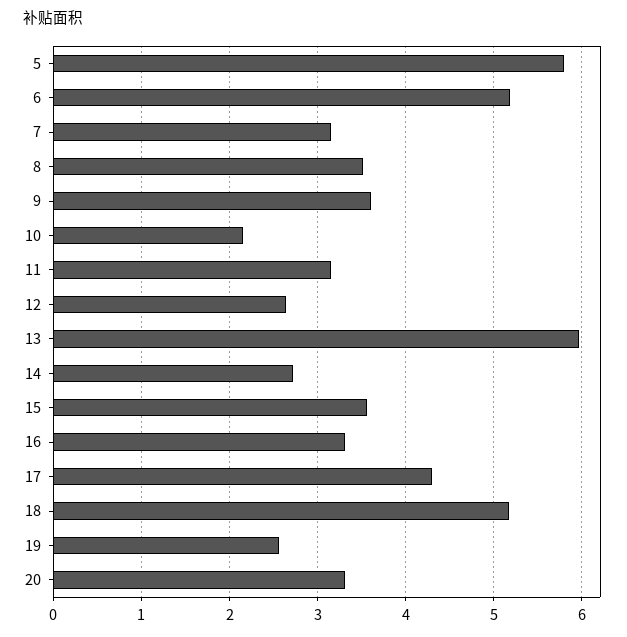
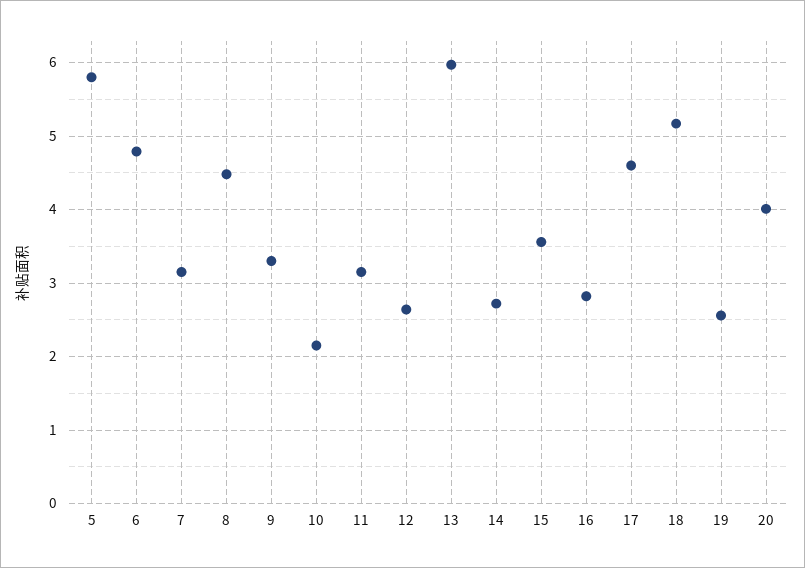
6: 5.2 -> 4.8
8: 3.5 -> 4.5
9: 3.6 -> 3.3
16: 3.3 -> 2.8
17: 4.3 -> 4.6
20: 3.3 -> 4

